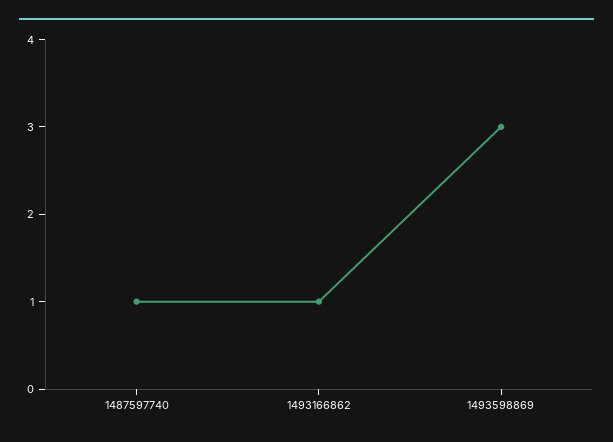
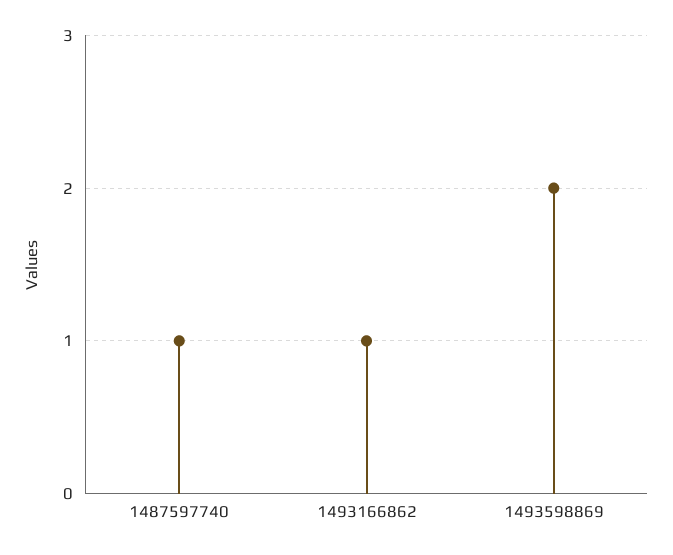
1493598869: 3 -> 2

